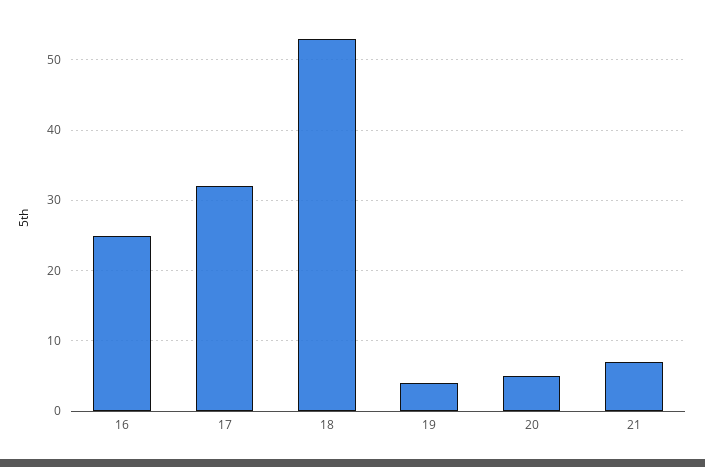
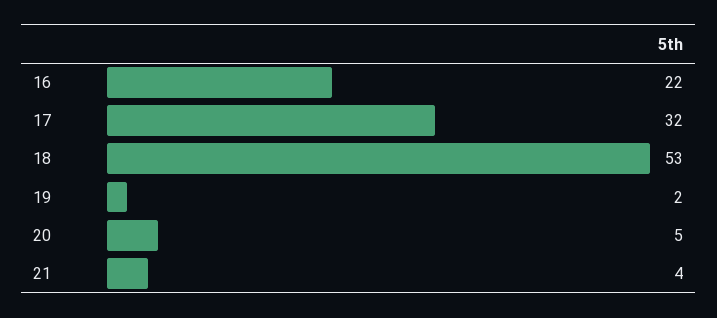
16: 25 -> 22
19: 4 -> 2
21: 7 -> 4

